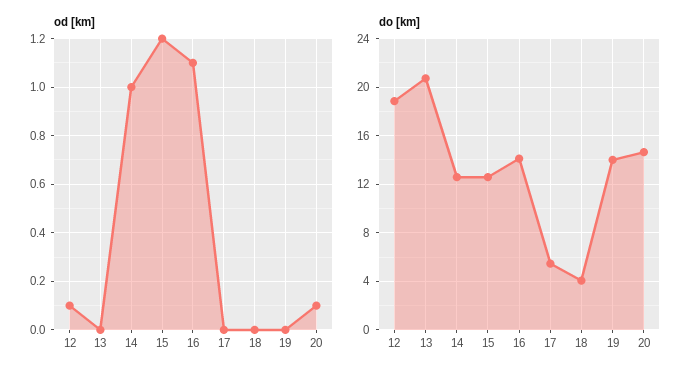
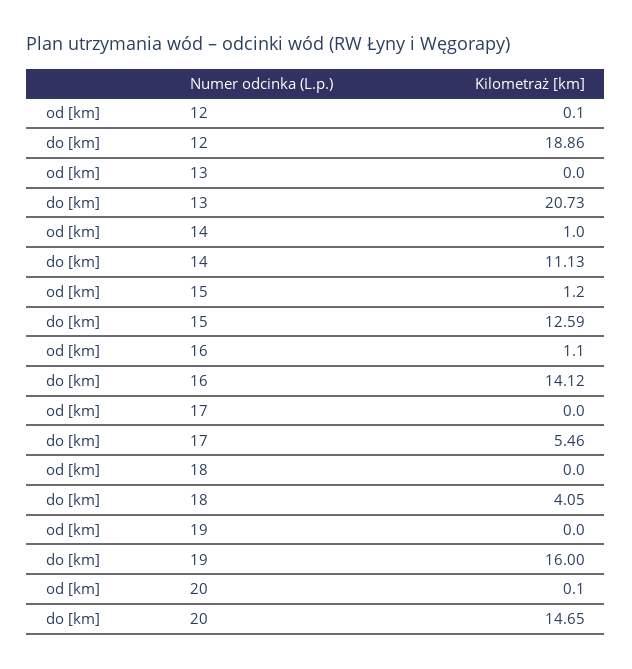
do [km], 14: 12.5 -> 11.13
do [km], 19: 14 -> 16

